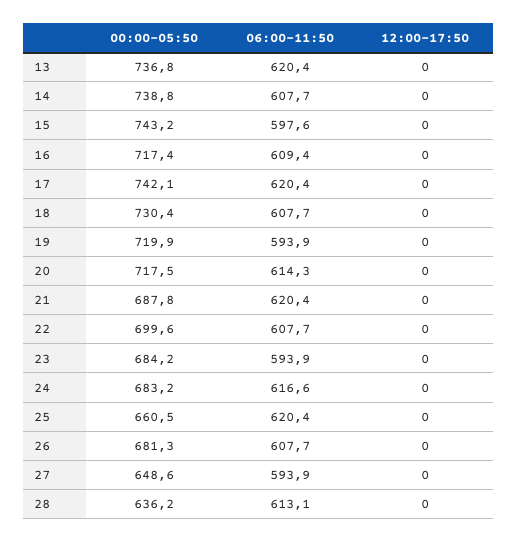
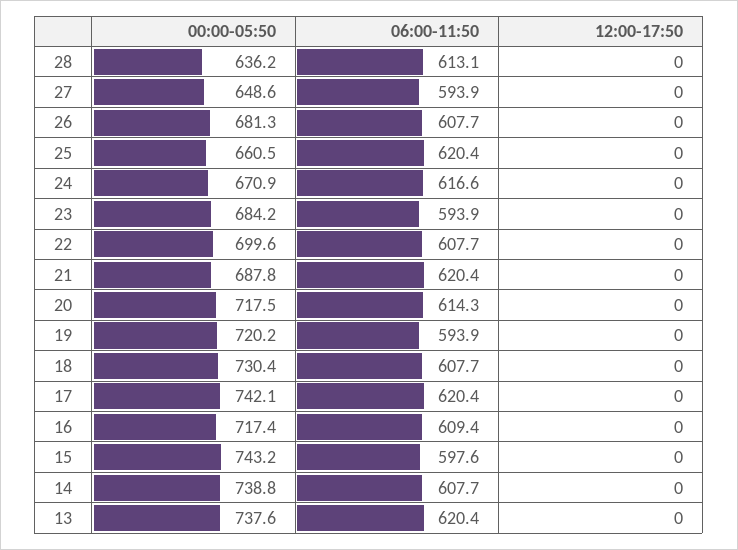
00:00-05:50, 13: 736.8 -> 737.6
00:00-05:50, 19: 719.9 -> 720.2
00:00-05:50, 24: 683.2 -> 670.9

